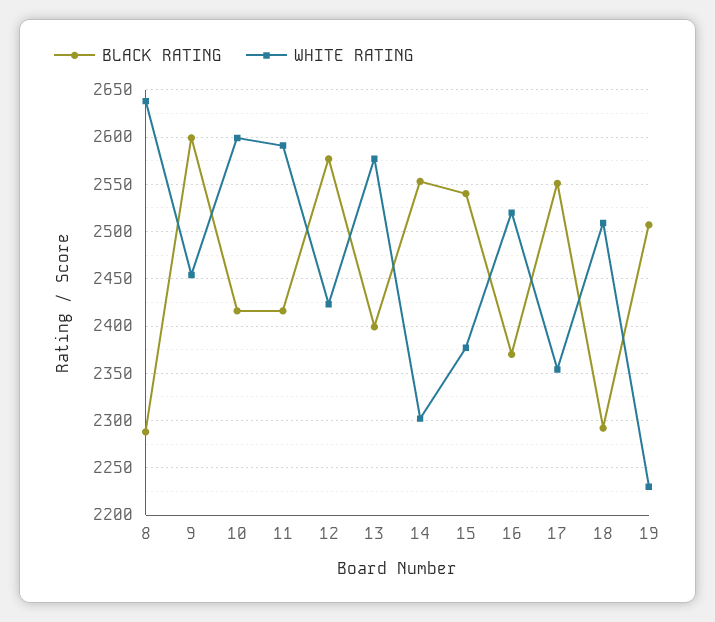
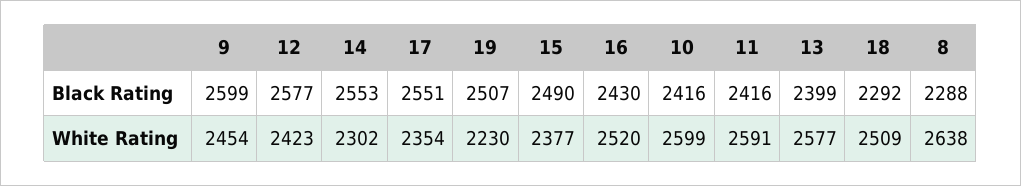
BLACK RATING, 15: 2540 -> 2490
BLACK RATING, 16: 2370 -> 2430

